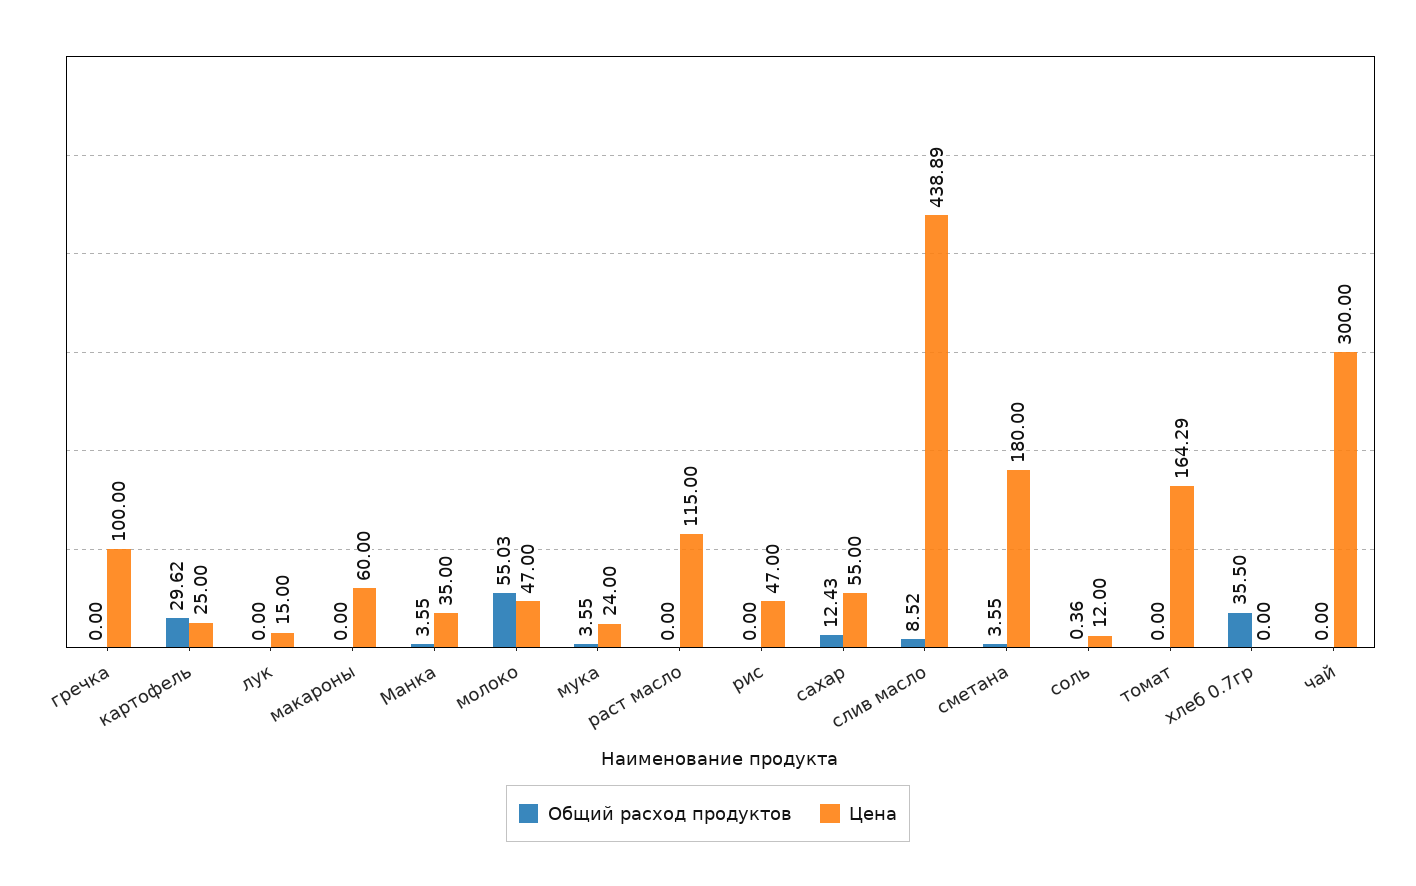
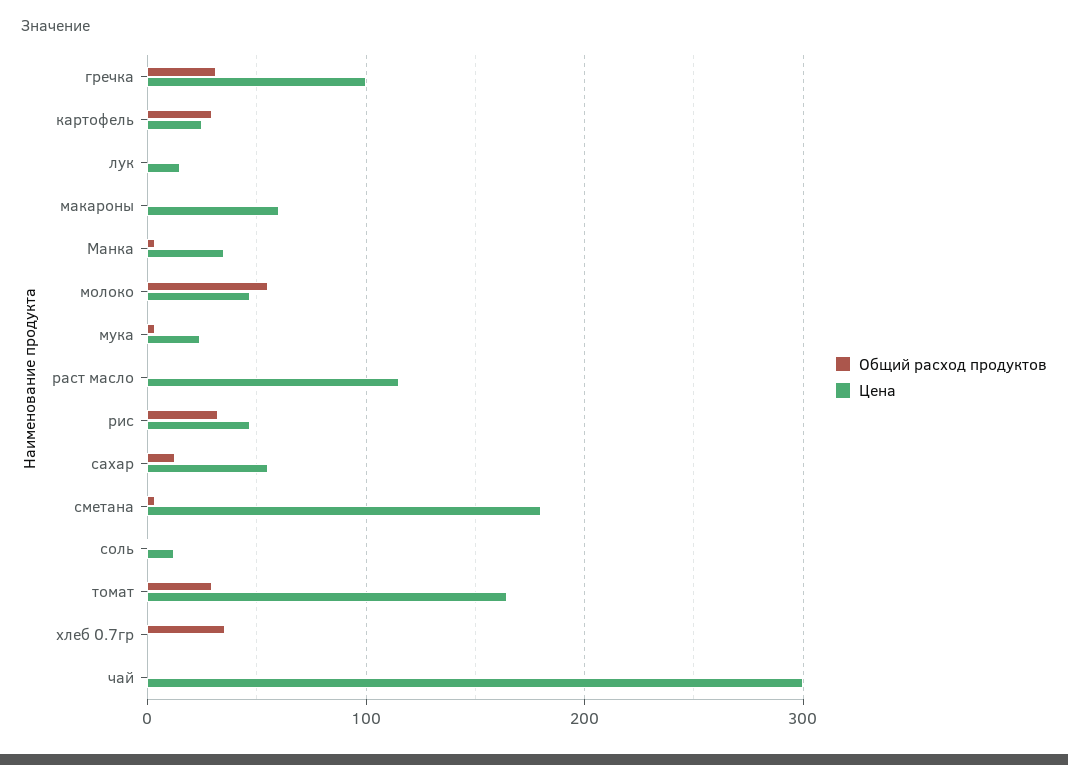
Общий расход продуктов, гречка: 0 -> 30
Общий расход продуктов, рис: 0 -> 30
Общий расход продуктов, слив масло: 8.52 -> none
Цена, слив масло: 438.89 -> none
Общий расход продуктов, томат: 0 -> 30

